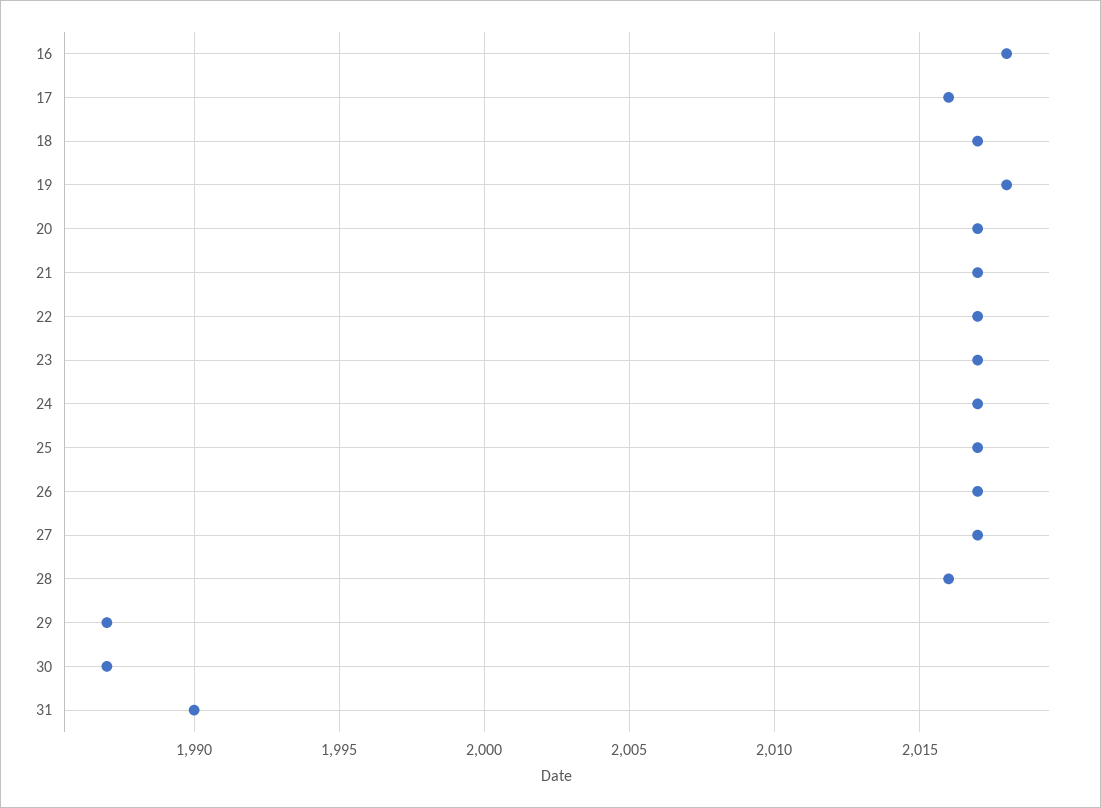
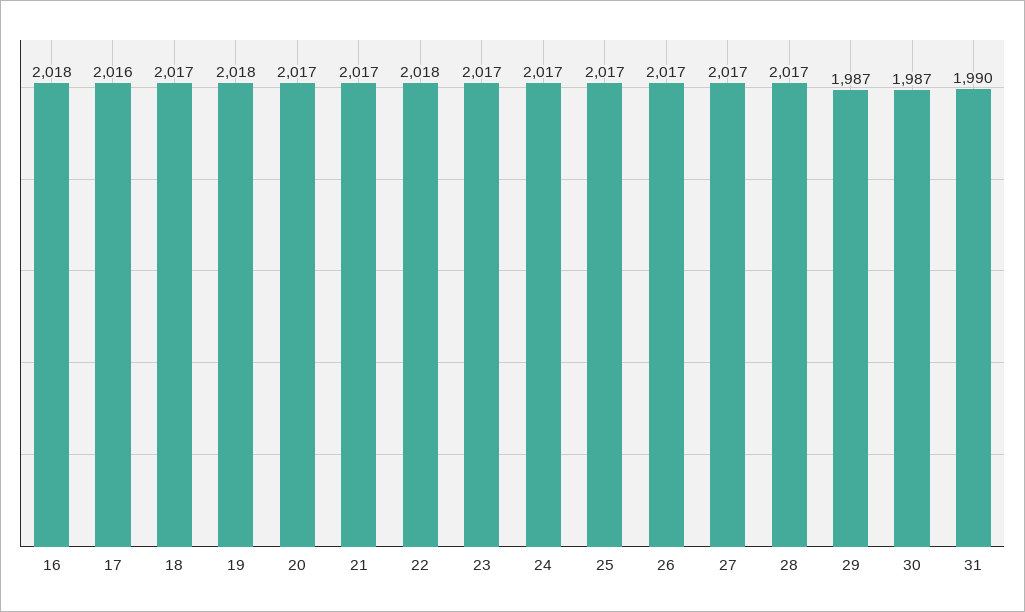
22: 2017 -> 2018
28: 2016 -> 2017

